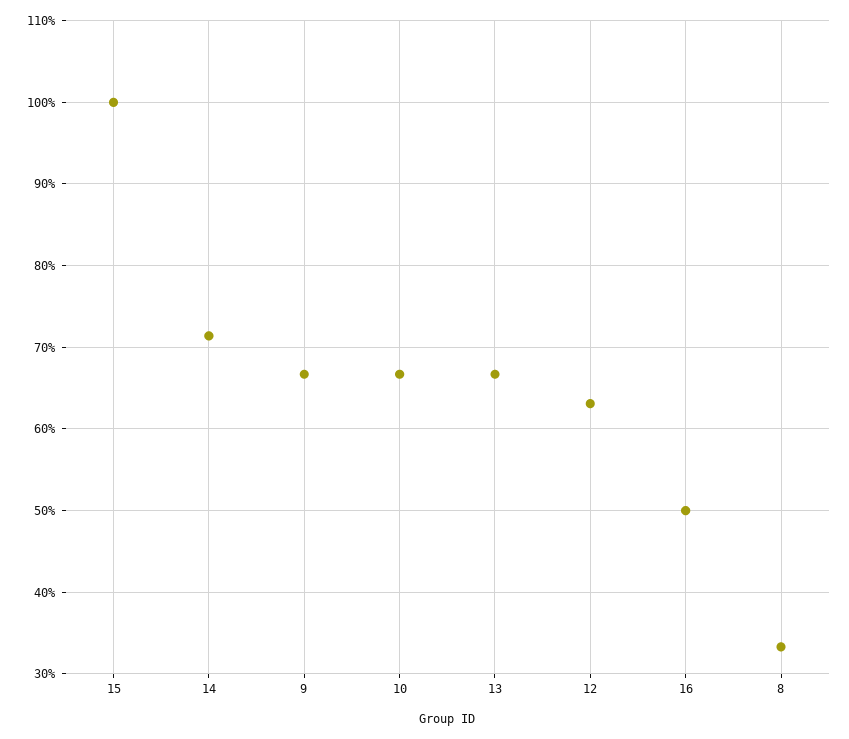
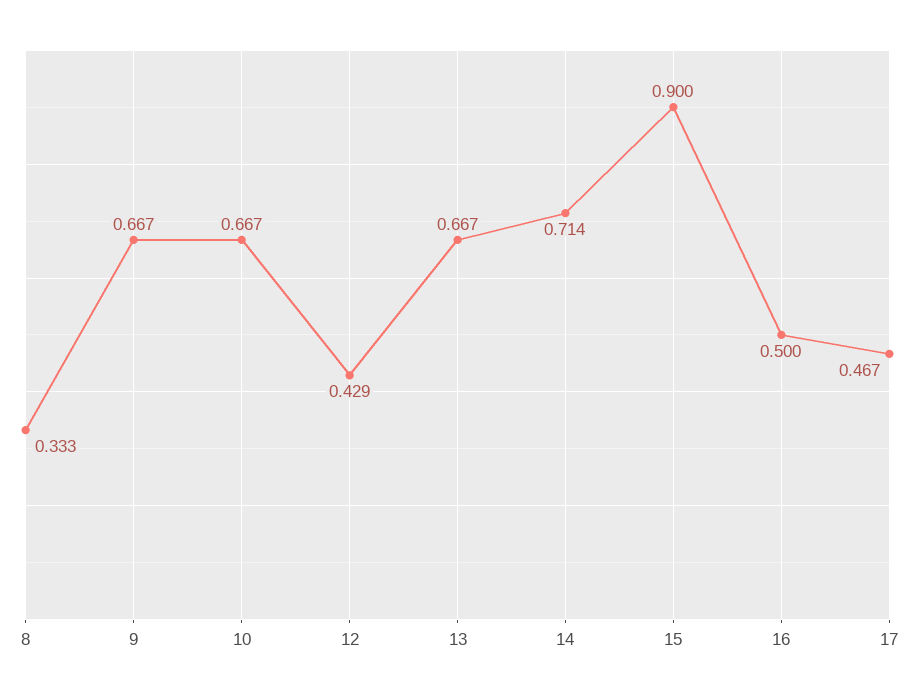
15: 1 -> 0.9
12: 0.63 -> 0.429
17: none -> 0.467

